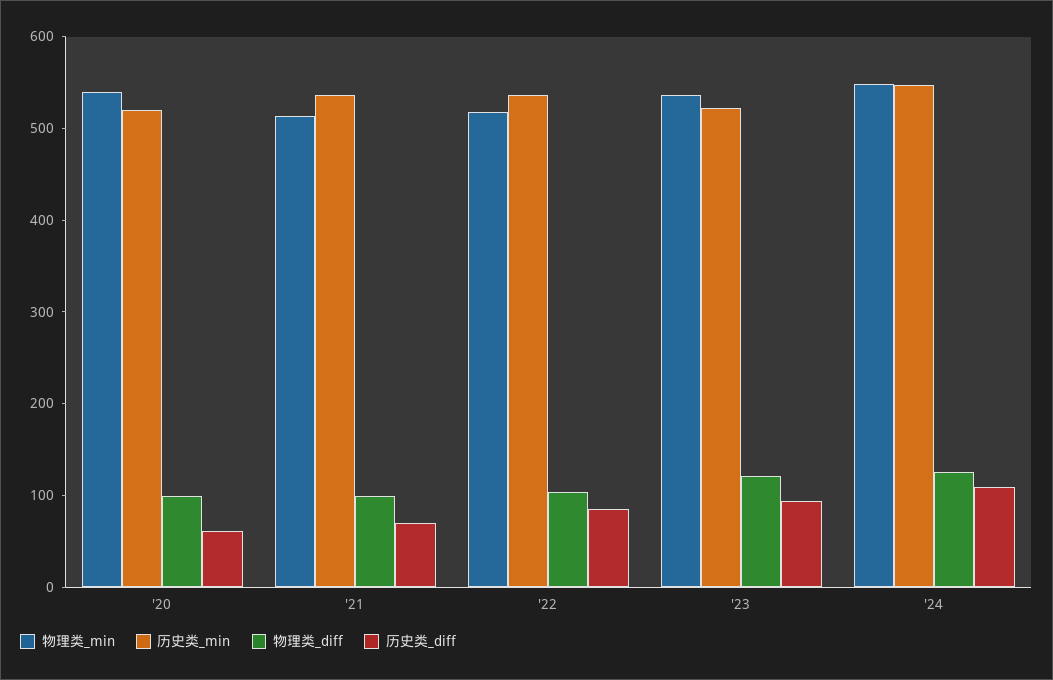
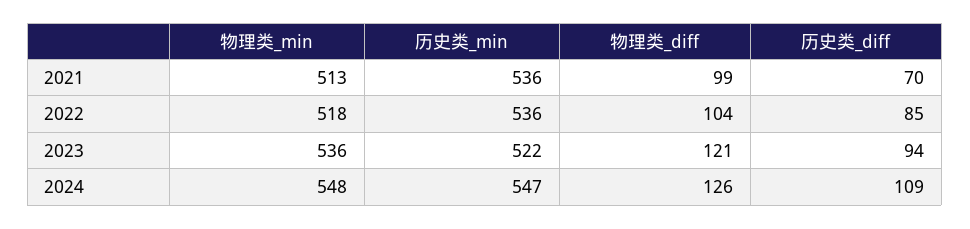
物理类_min, '20: 540 -> none
历史类_min, '20: 520 -> none
物理类_diff, '20: 100 -> none
历史类_diff, '20: 60 -> none

